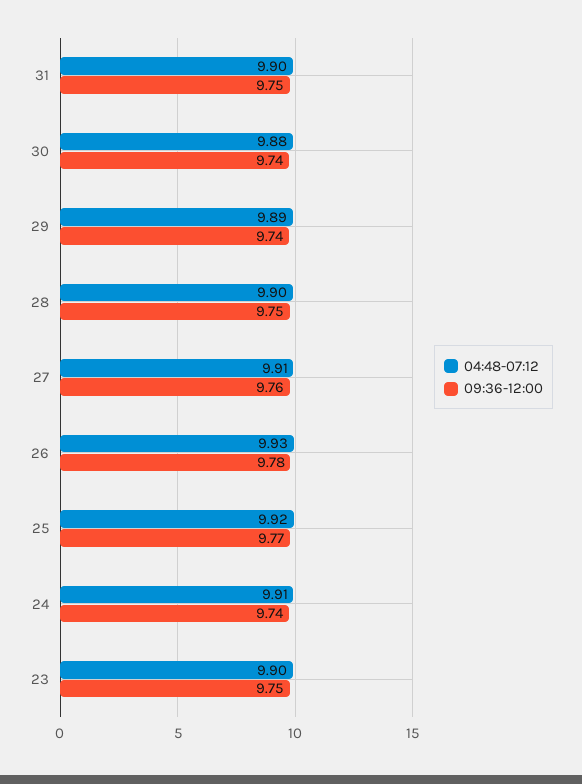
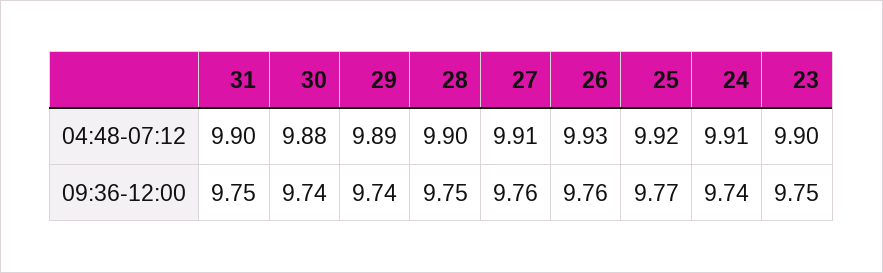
09:36-12:00, 26: 9.78 -> 9.76

